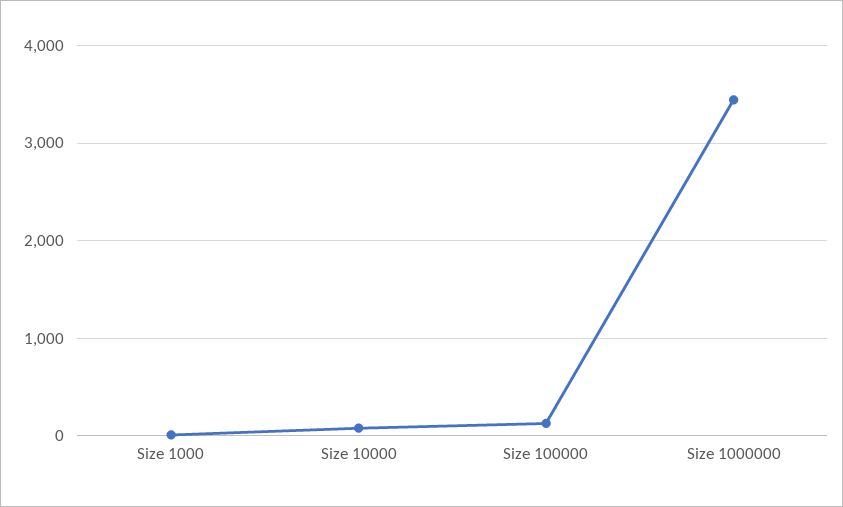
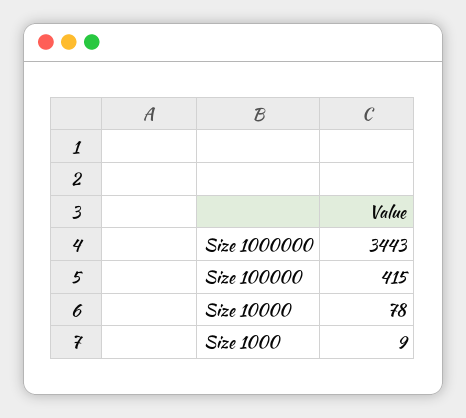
Size 100000: 100 -> 415

